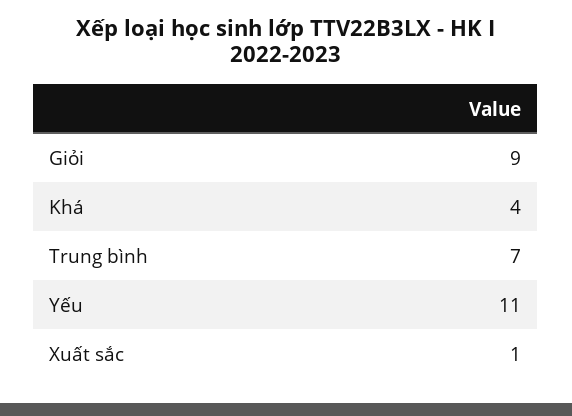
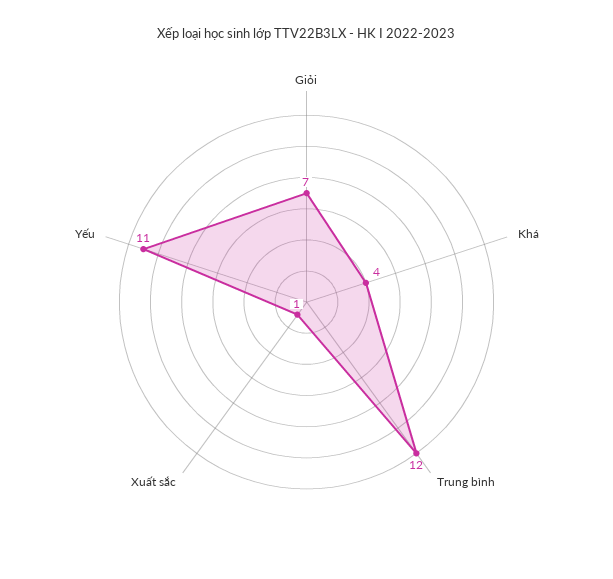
Giỏi: 9 -> 7
Trung bình: 7 -> 12

